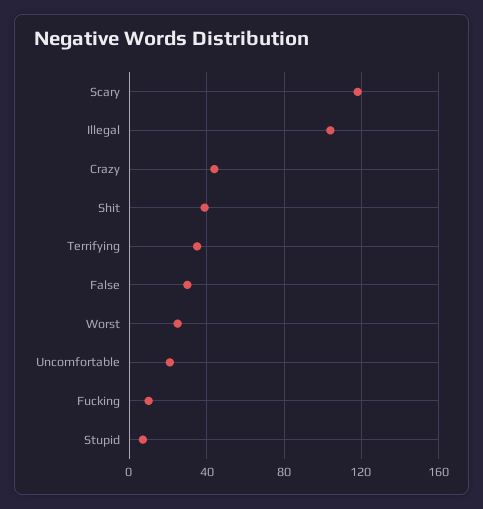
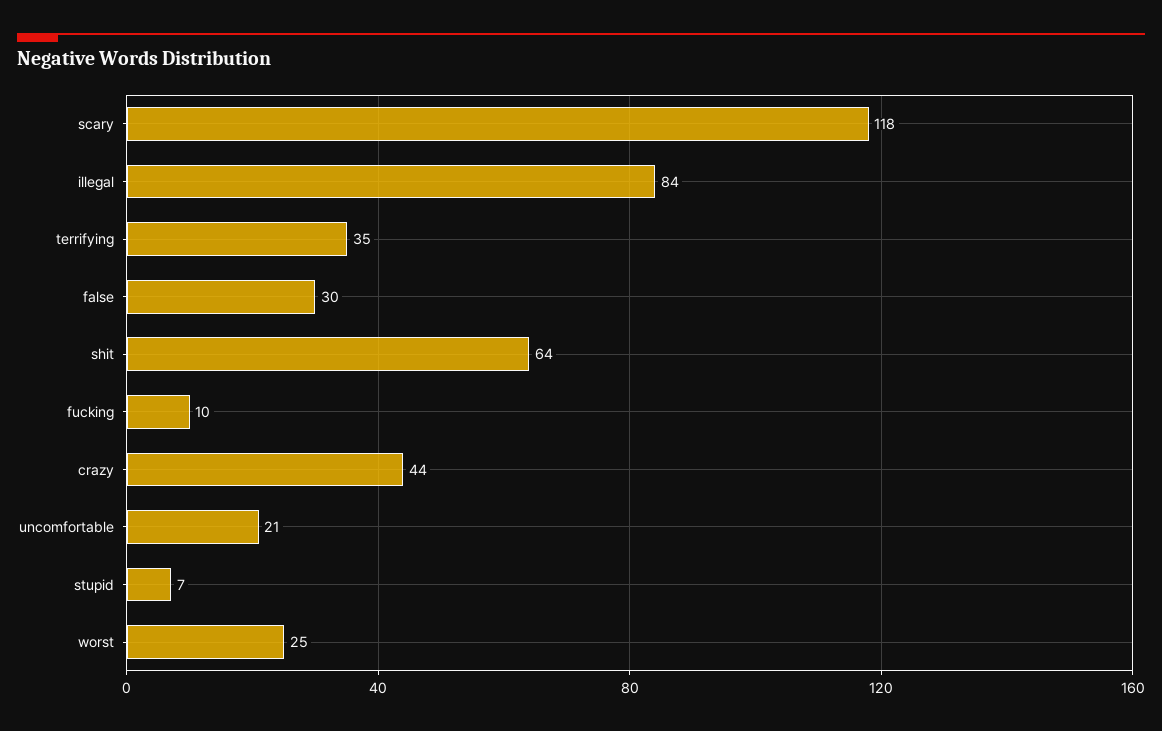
Illegal: 105 -> 84
Shit: 40 -> 64

